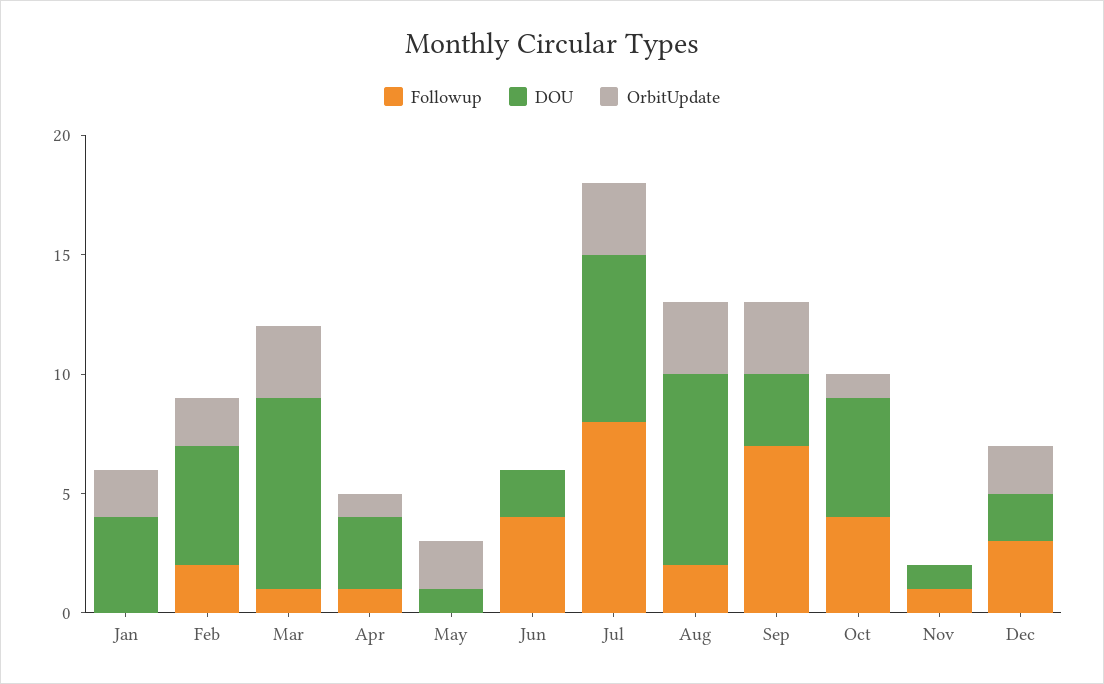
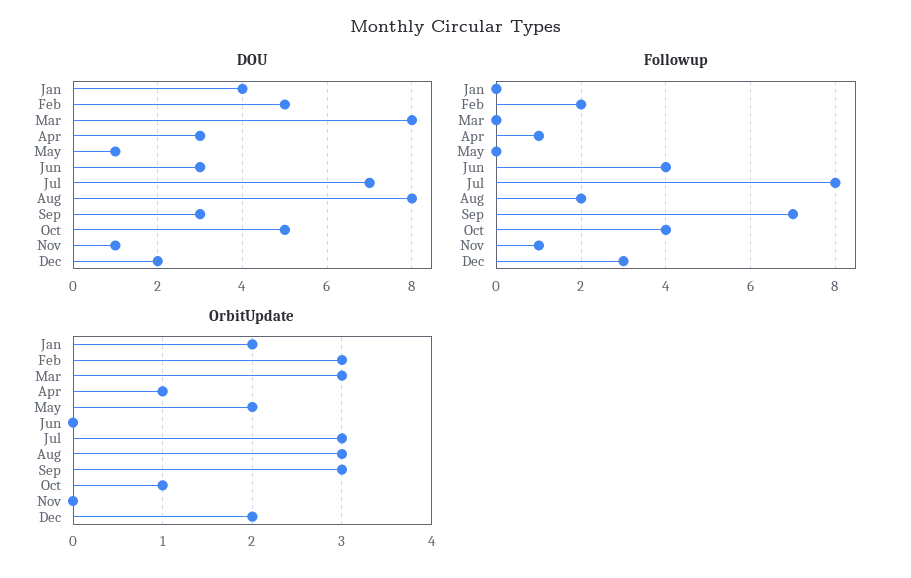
OrbitUpdate, Feb: 2 -> 3
Followup, Mar: 1 -> 0
DOU, Jun: 2 -> 3

